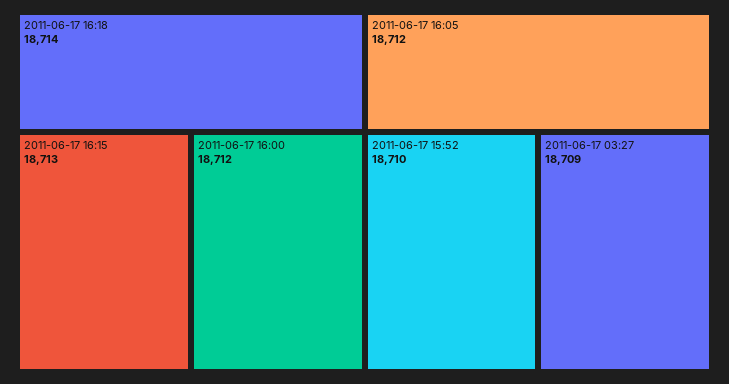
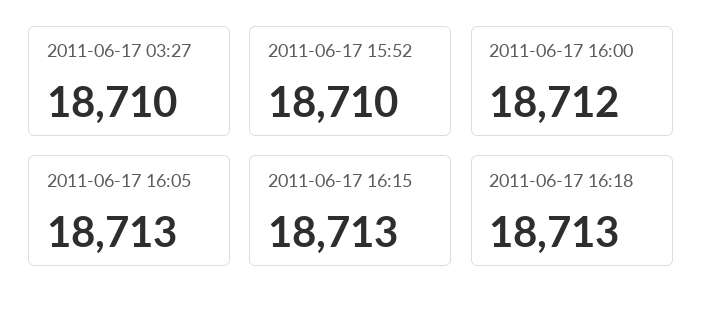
2011-06-17 16:18: 18714 -> 18713
2011-06-17 16:05: 18712 -> 18713
2011-06-17 03:27: 18709 -> 18710

